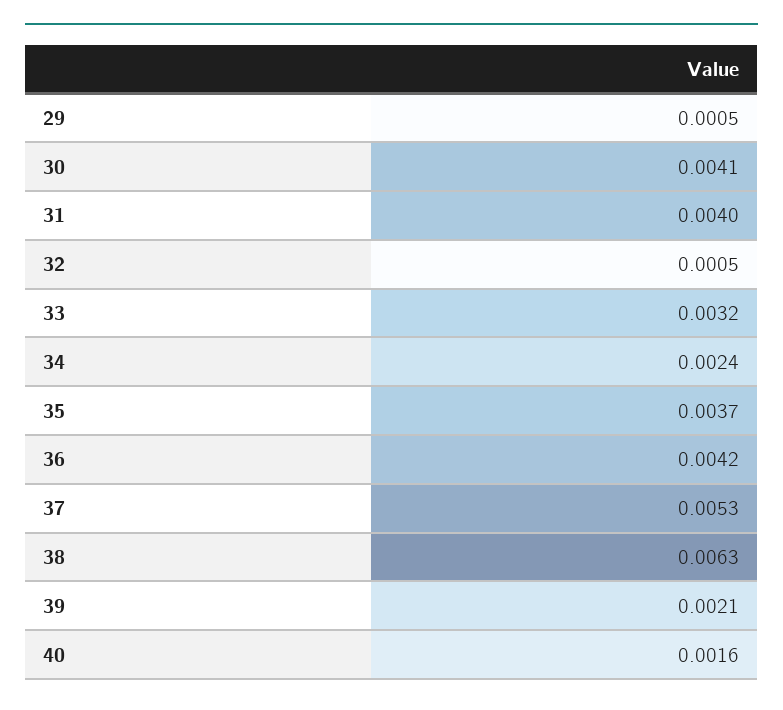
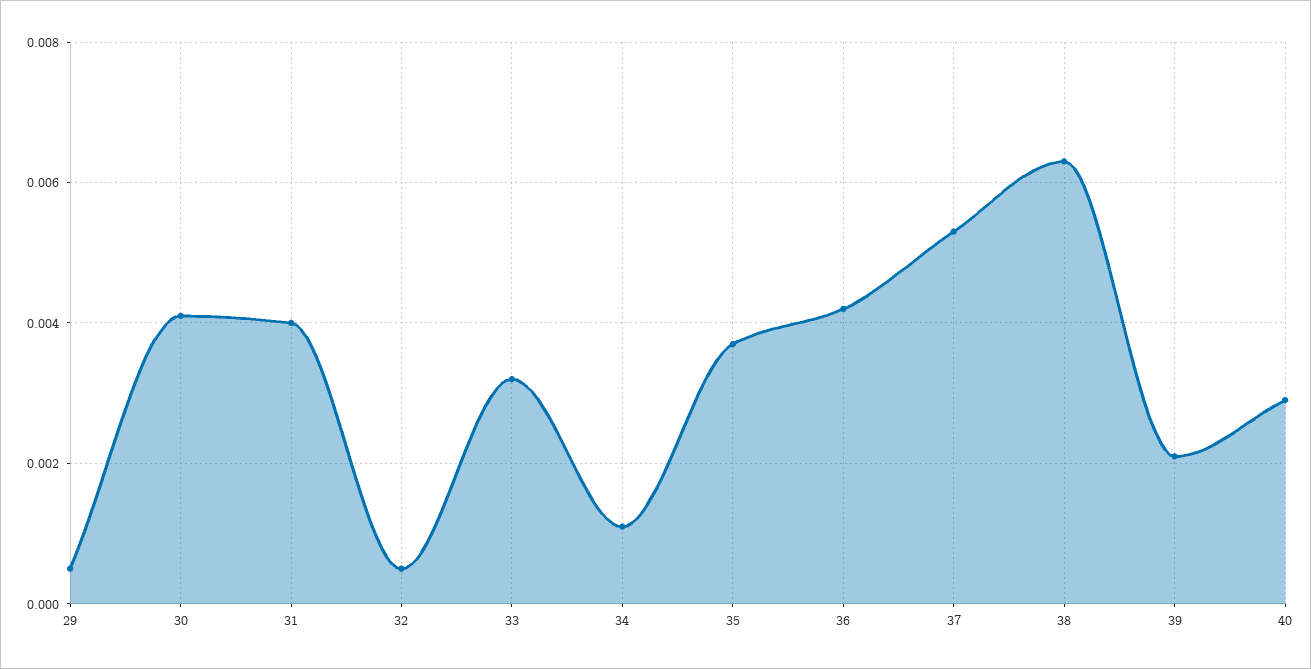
34: 0.0024 -> 0.001
40: 0.0016 -> 0.003

